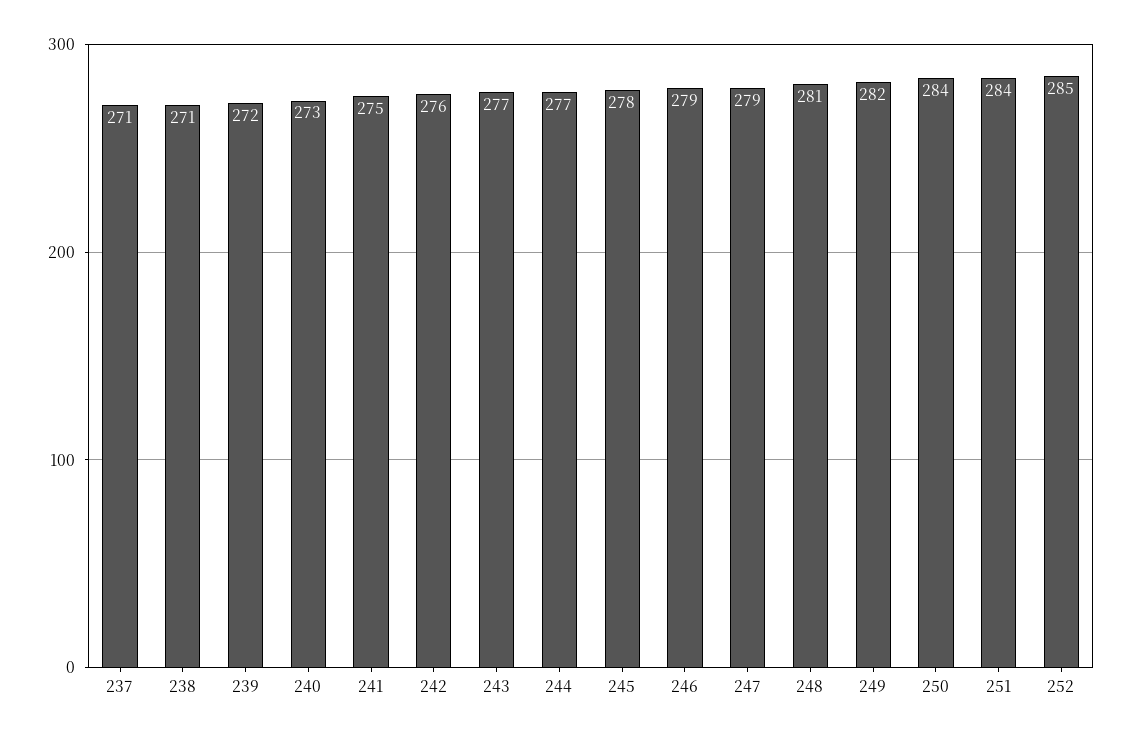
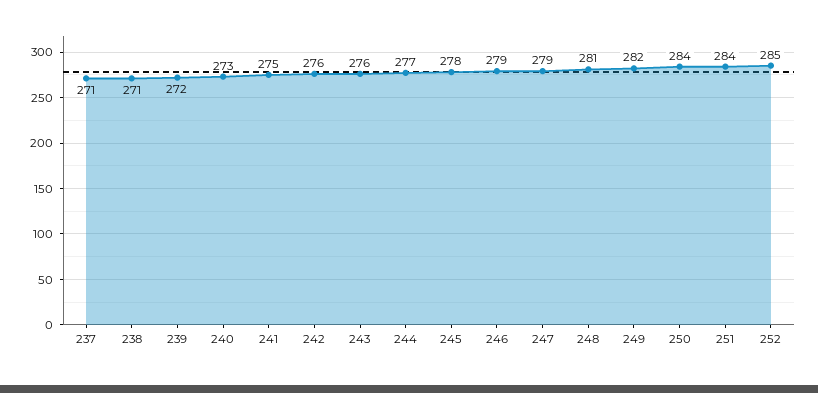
243: 277 -> 276

